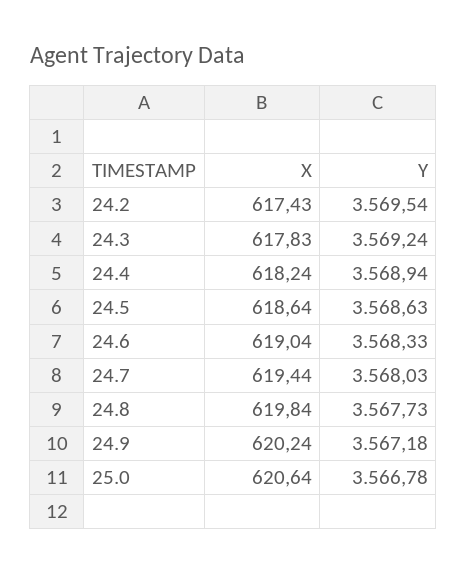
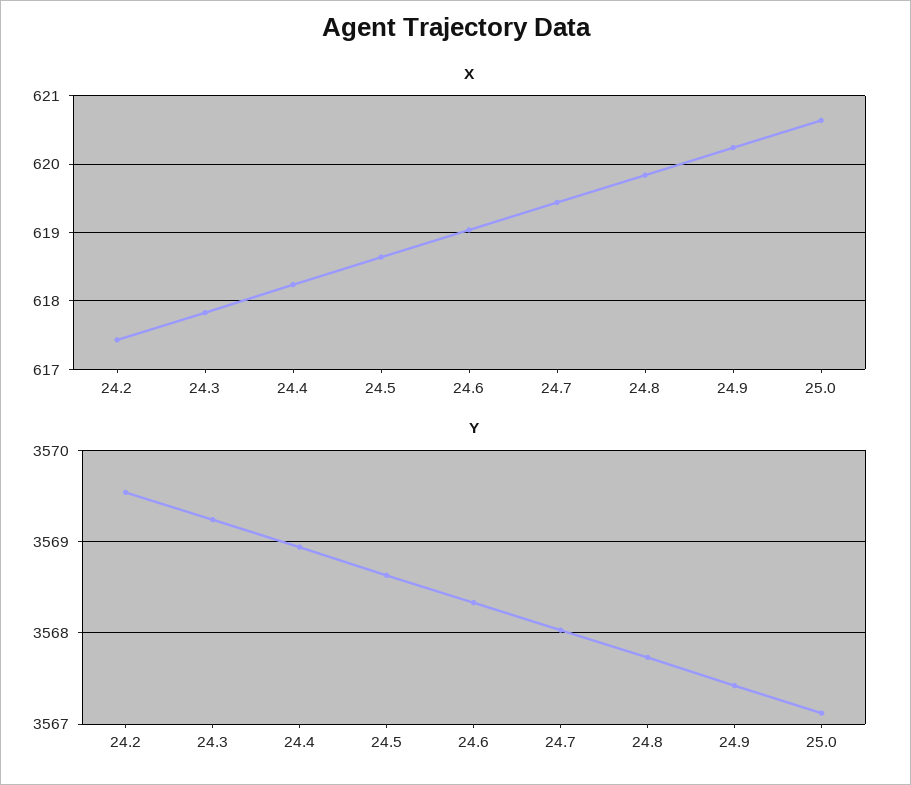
Y, 24.9: 3567.18 -> 3567.4
Y, 25.0: 3566.78 -> 3567.1

